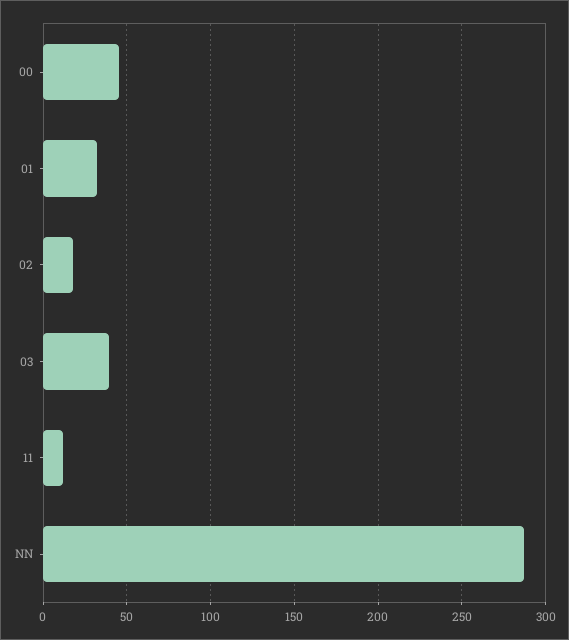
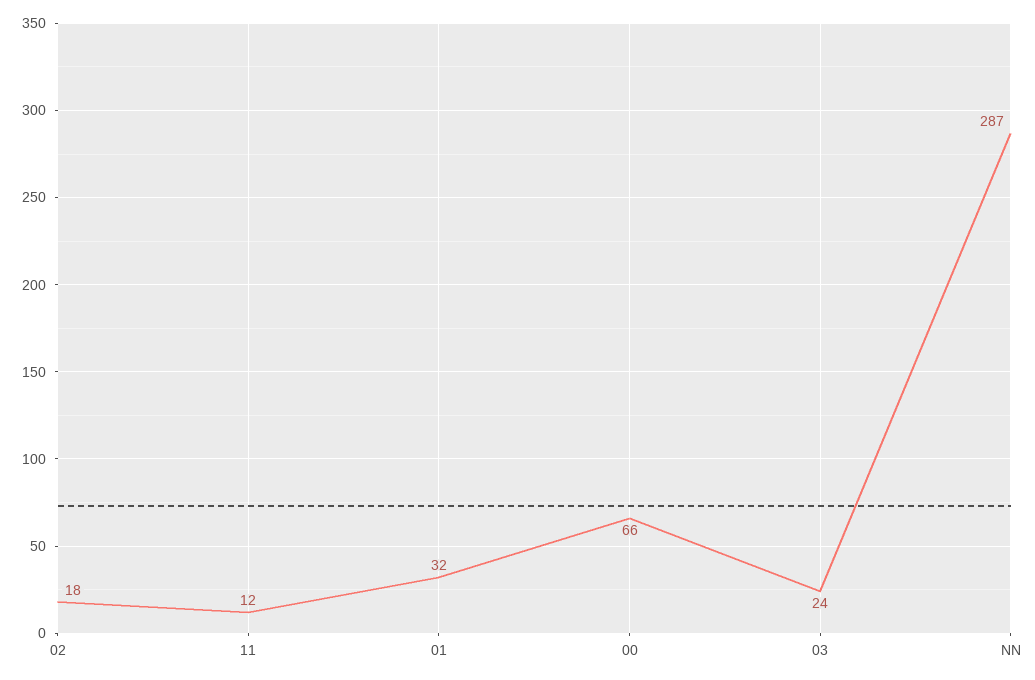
00: 45 -> 66
03: 40 -> 24

